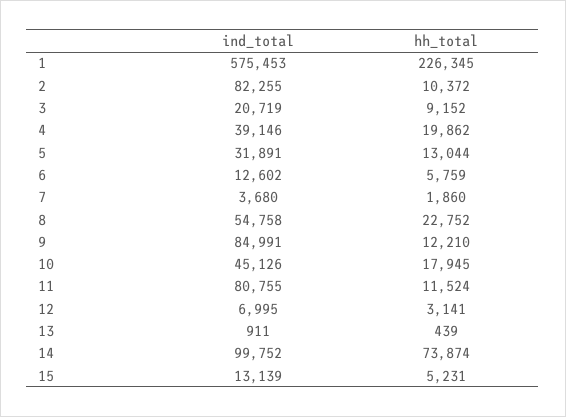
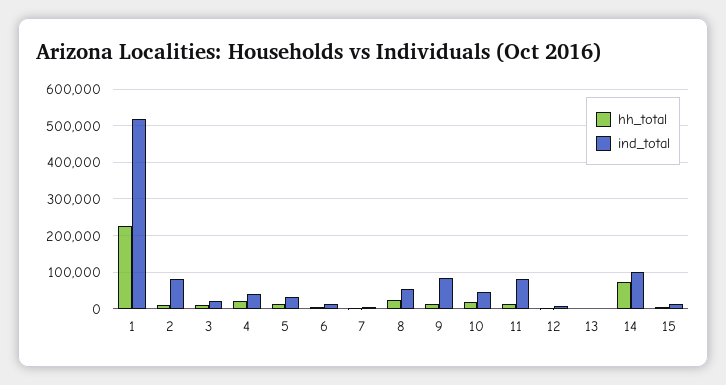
ind_total, 1: 575453 -> 520000

